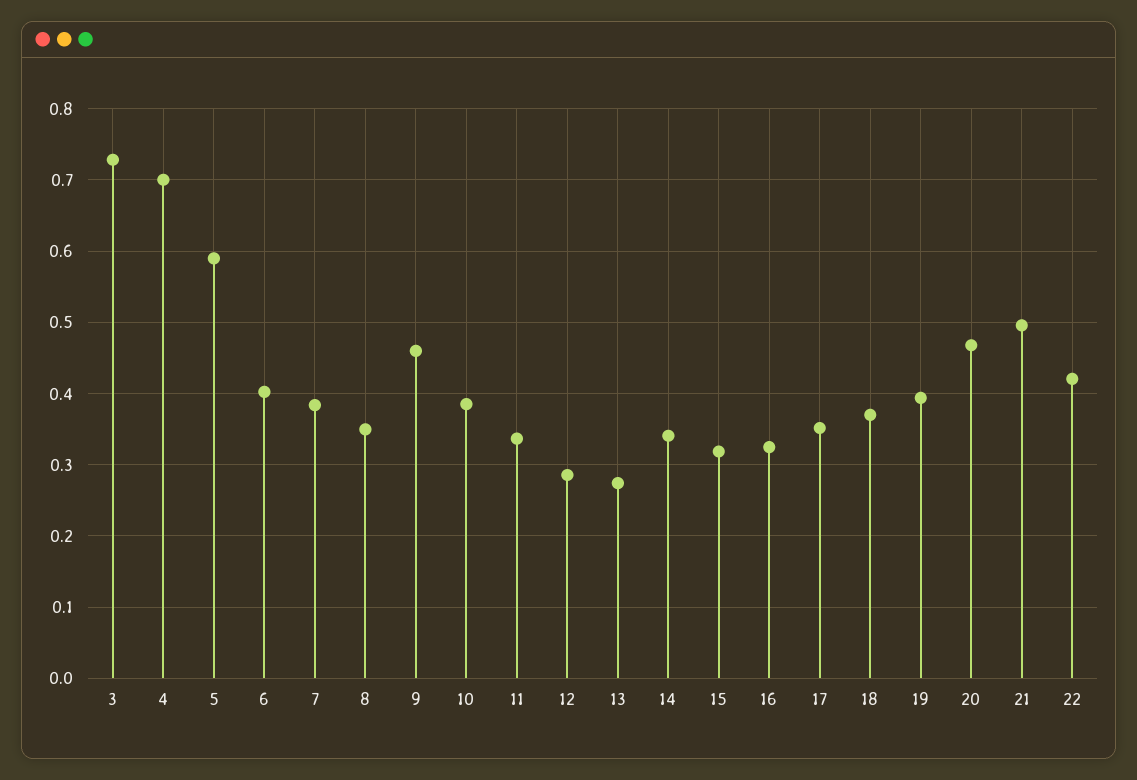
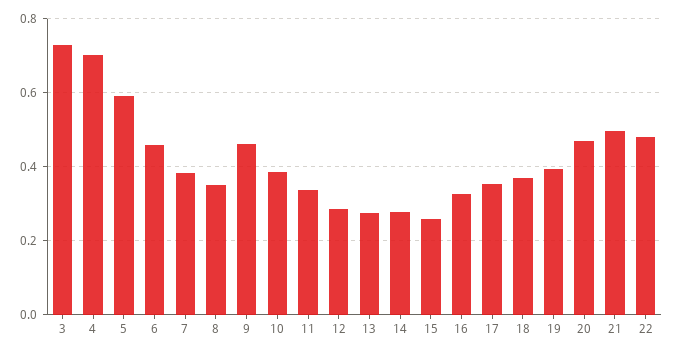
6: 0.4 -> 0.46
14: 0.34 -> 0.28
15: 0.32 -> 0.26
22: 0.42 -> 0.48

